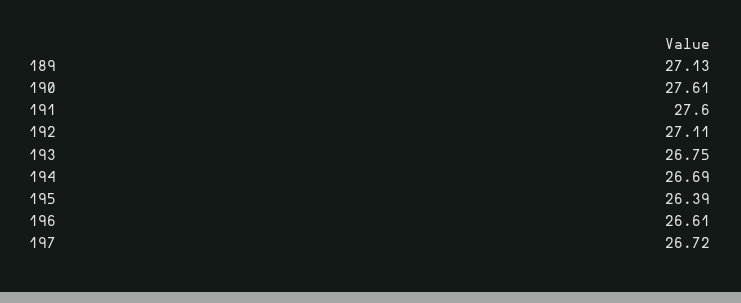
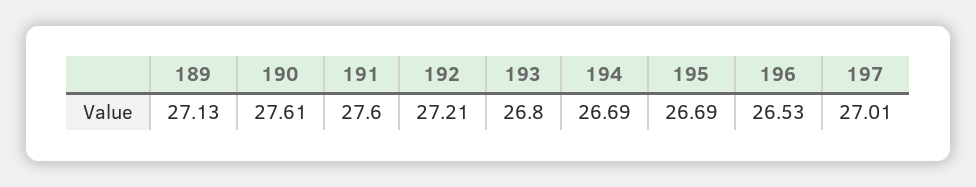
192: 27.11 -> 27.21
193: 26.75 -> 26.8
195: 26.39 -> 26.69
196: 26.61 -> 26.53
197: 26.72 -> 27.01

